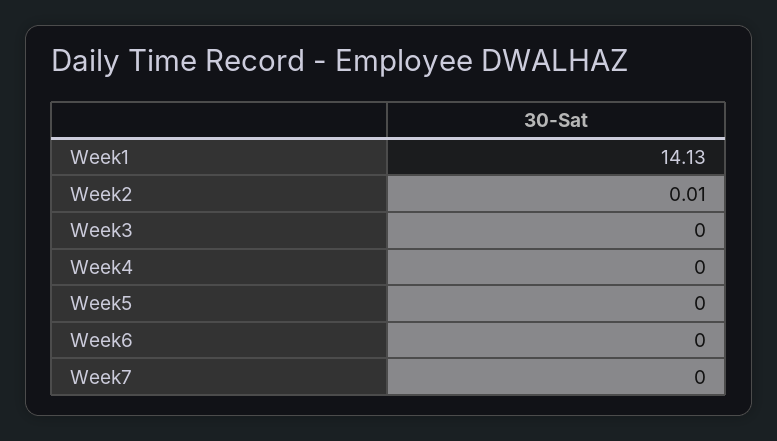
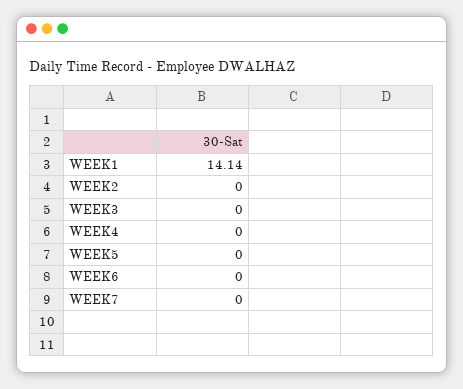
Week1: 14.13 -> 14.14
Week2: 0.01 -> 0

